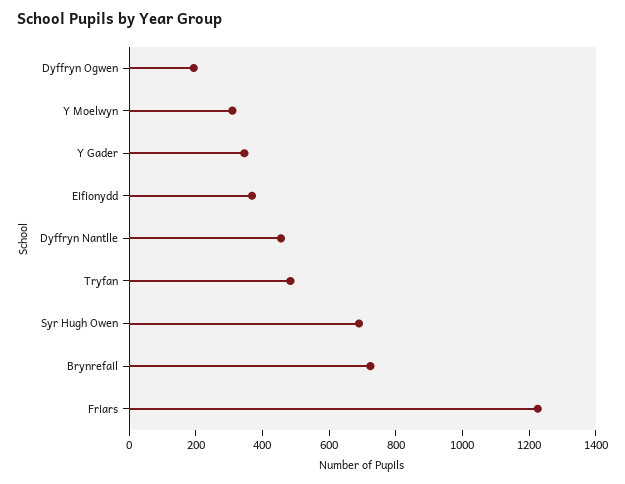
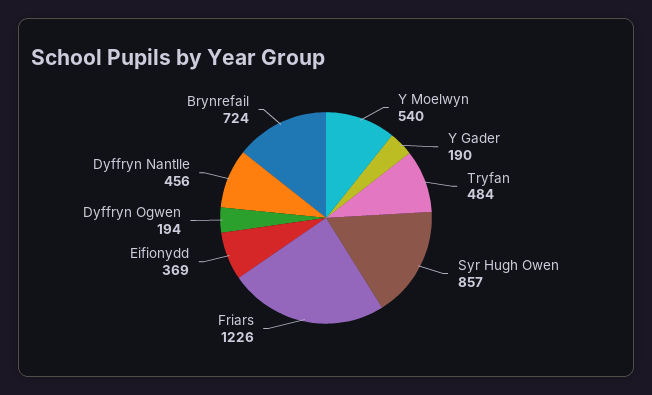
Y Moelwyn: 300 -> 540
Y Gader: 350 -> 190
Syr Hugh Owen: 700 -> 857

